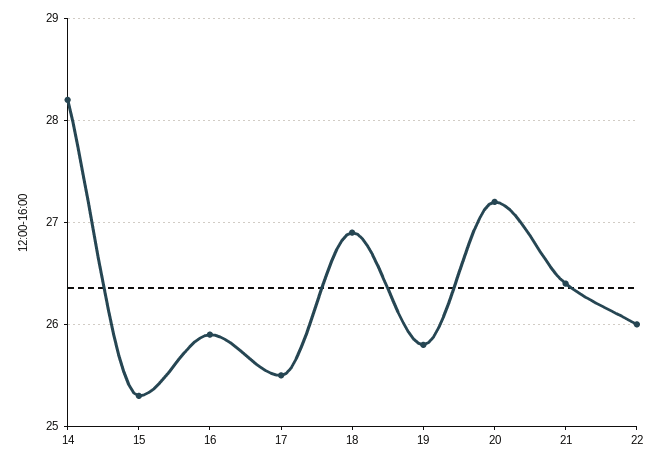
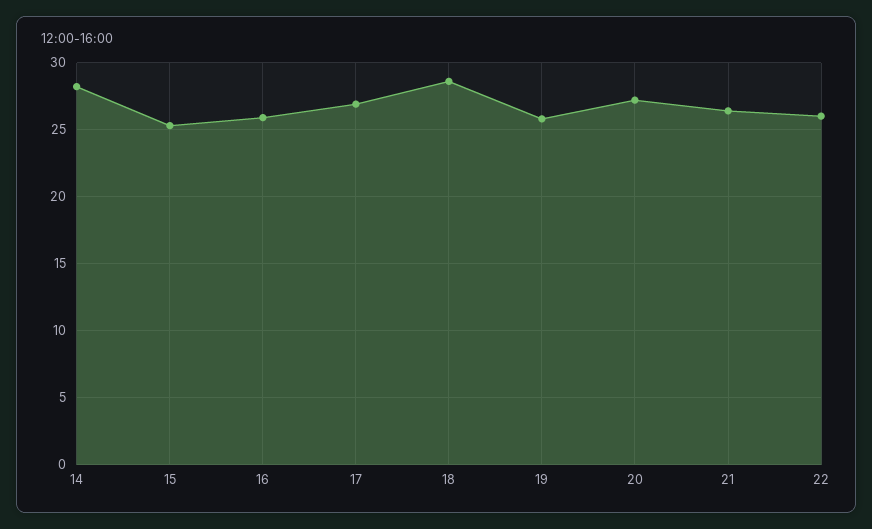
17: 25.5 -> 27
18: 26.9 -> 28.5

